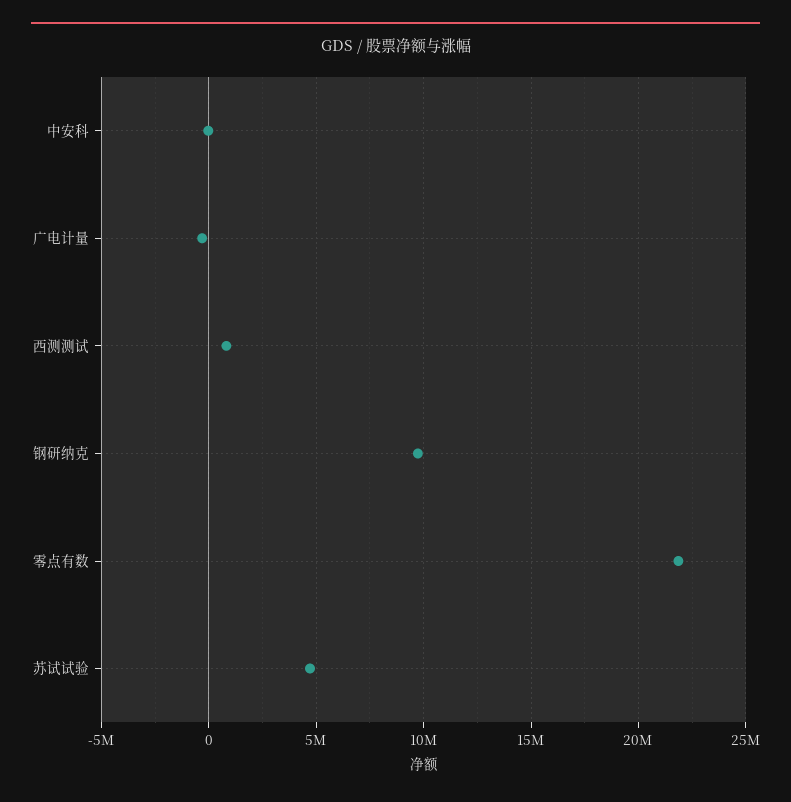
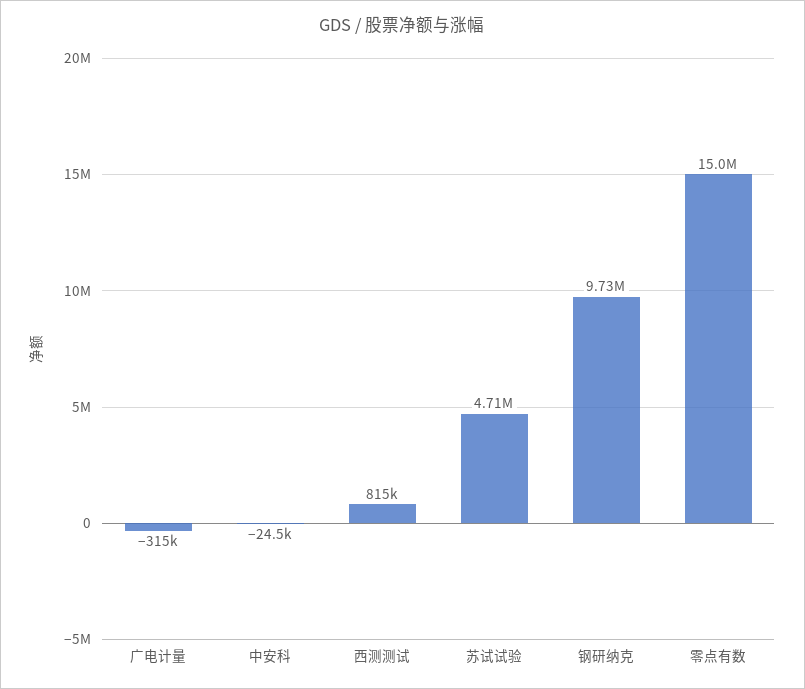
零点有数: 22000000 -> 15000000

